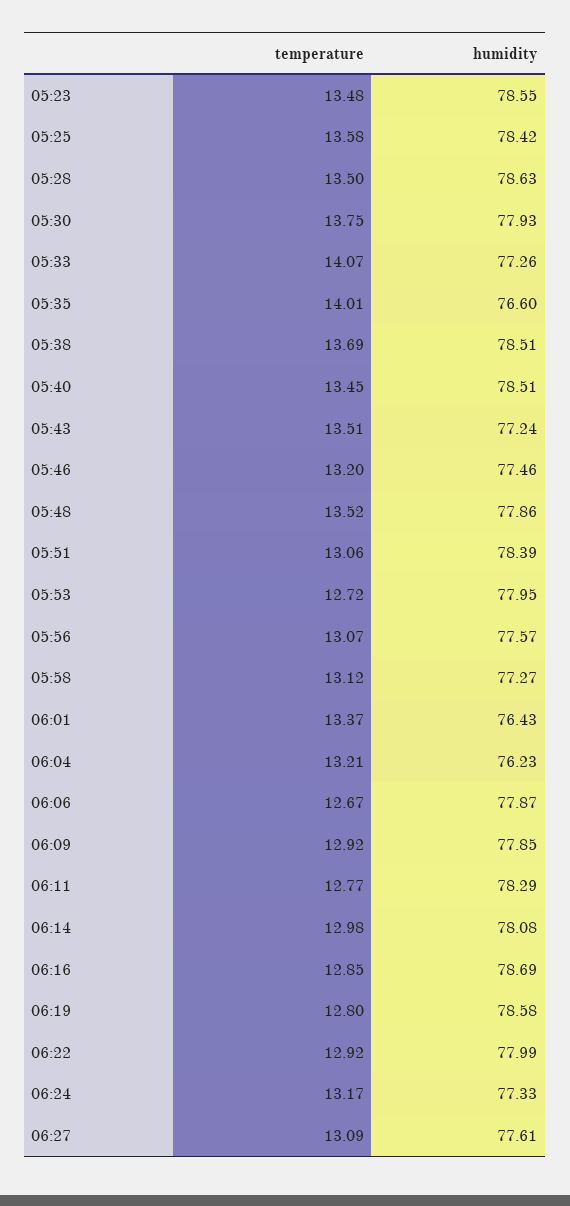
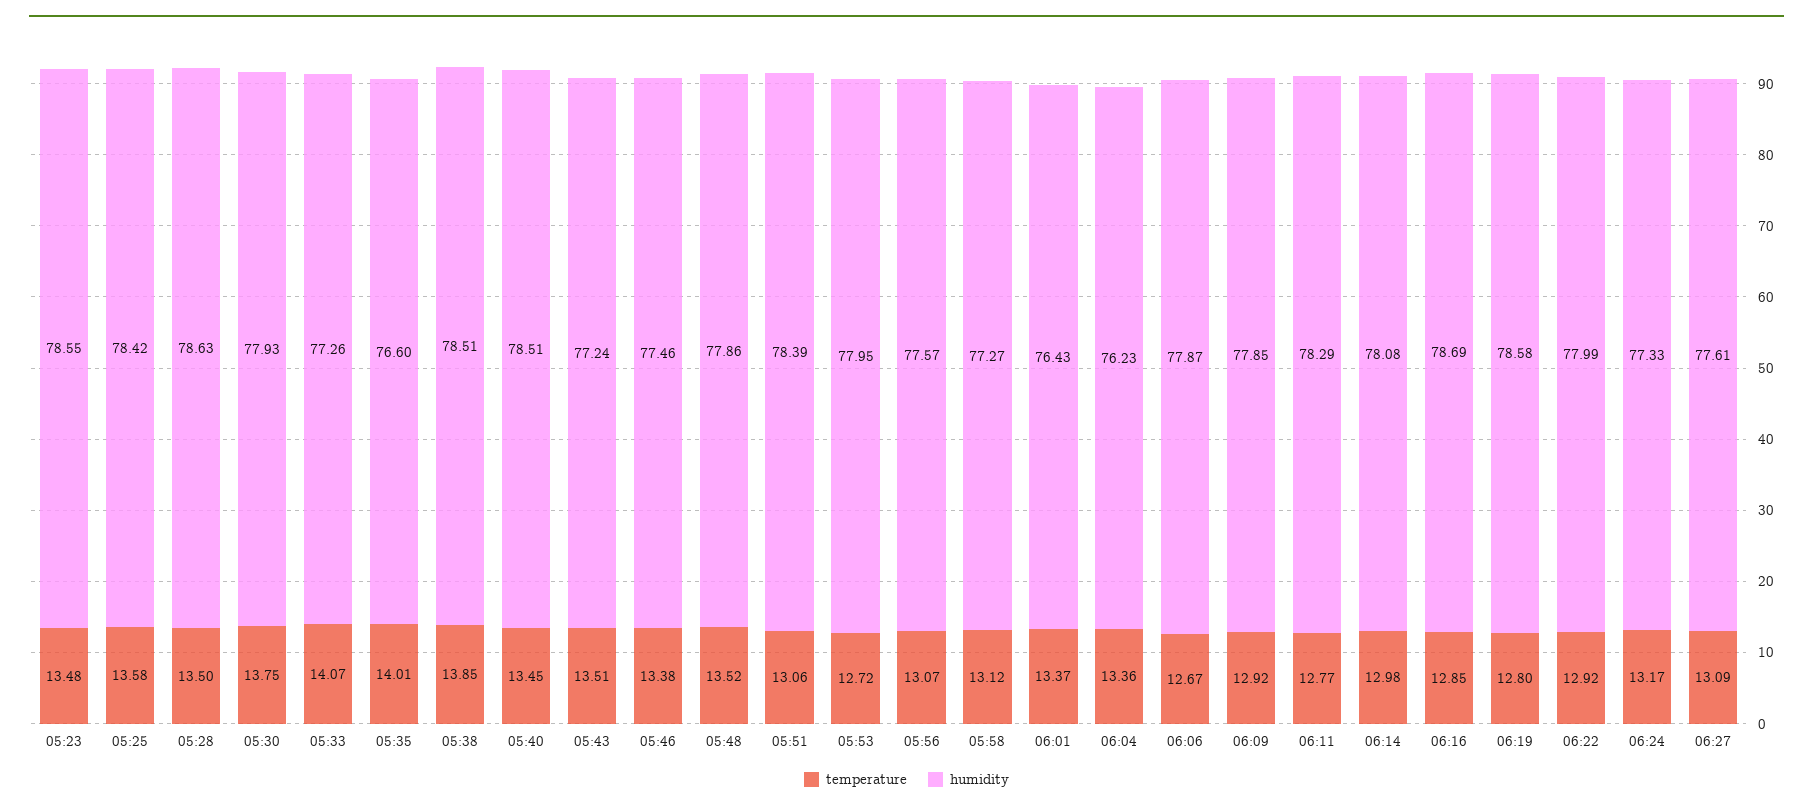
temperature, 05:38: 13.69 -> 13.85
temperature, 05:46: 13.2 -> 13.38
temperature, 06:04: 13.21 -> 13.36

